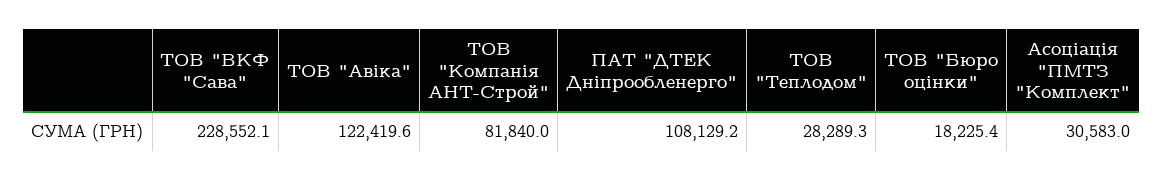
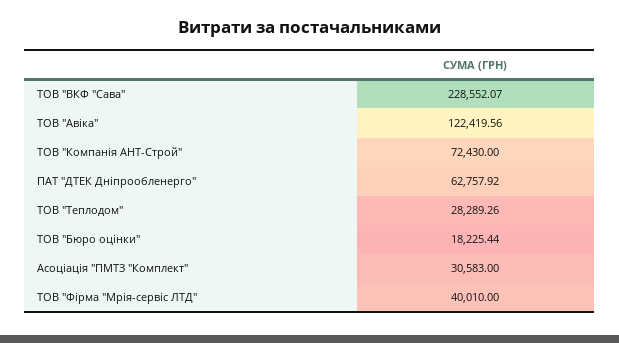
ТОВ "Компанія АНТ-Строй": 81840 -> 72430
ПАТ "ДТЕК Дніпрообленерго": 108129.2 -> 62757.92
ТОВ "Фірма "Мрія-сервіс ЛТД": none -> 40010

